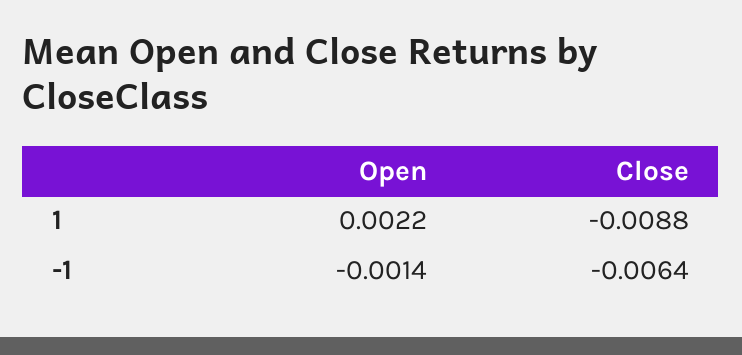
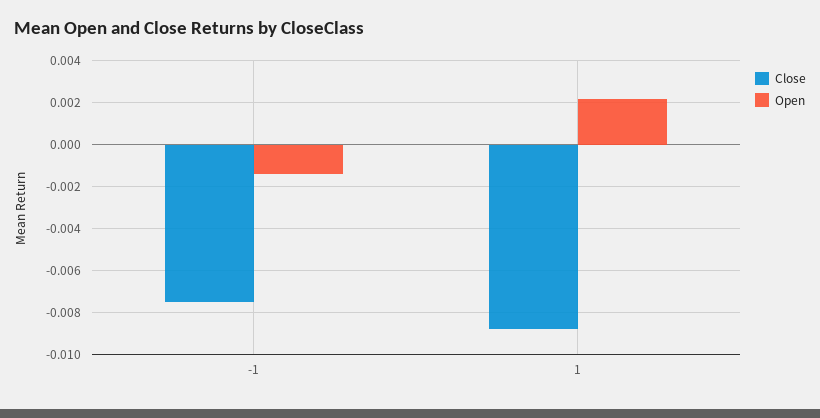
Close, -1: -0.0064 -> -0.0075

